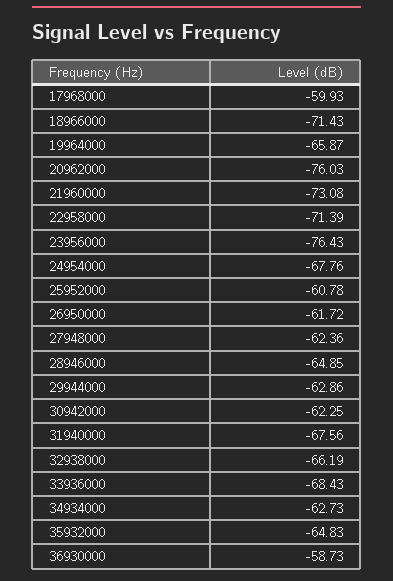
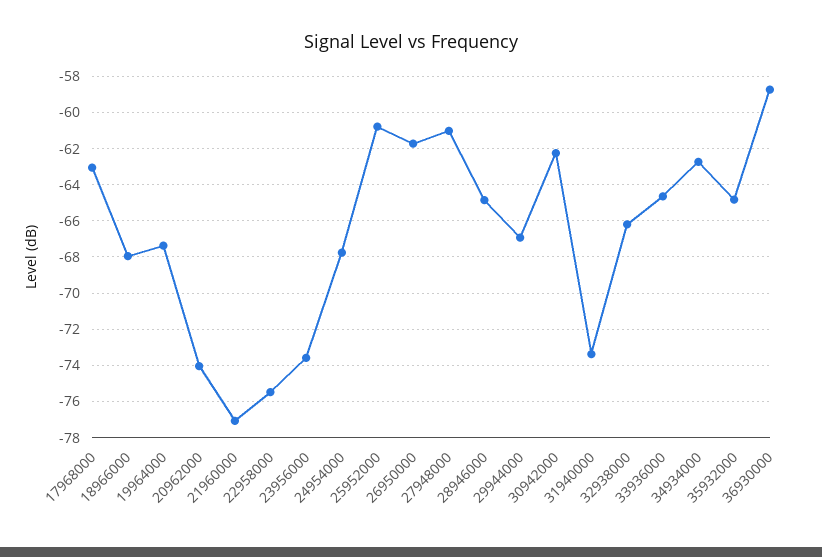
17968000: -59.93 -> -63
18966000: -71.43 -> -68
19964000: -65.87 -> -67.5
20962000: -76.03 -> -74
21960000: -73.08 -> -77
22958000: -71.39 -> -75.5
23956000: -76.43 -> -73.5
27948000: -62.36 -> -61
29944000: -62.86 -> -67
31940000: -67.56 -> -73.5
33936000: -68.43 -> -64.5

